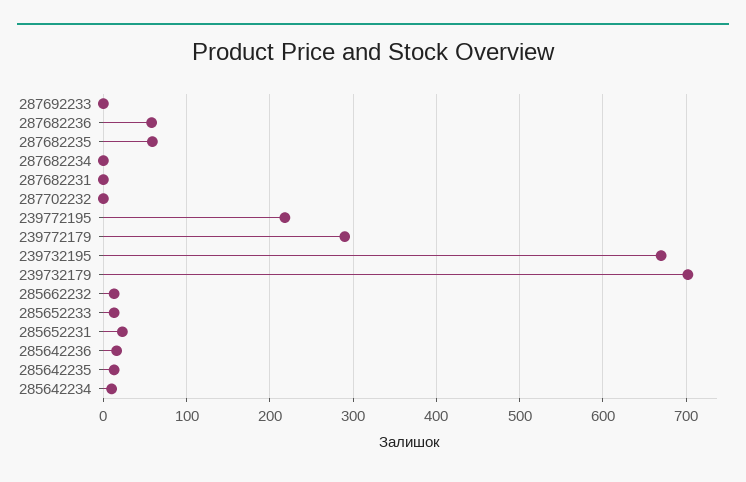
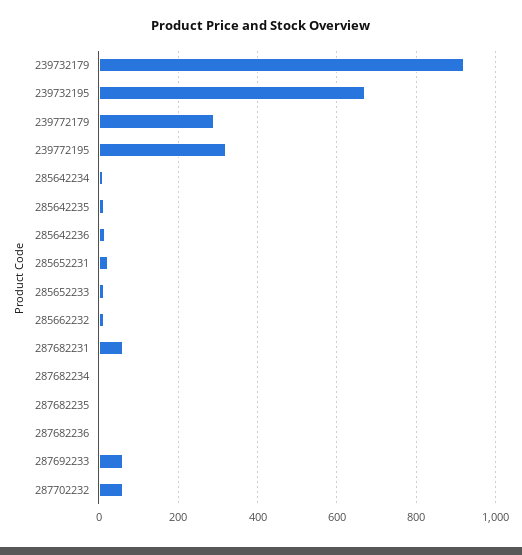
287692233: 0 -> 60
287682236: 60 -> 0
287682235: 60 -> 0
287682231: 0 -> 60
287702232: 0 -> 60
239772195: 220 -> 320
239732179: 700 -> 920

